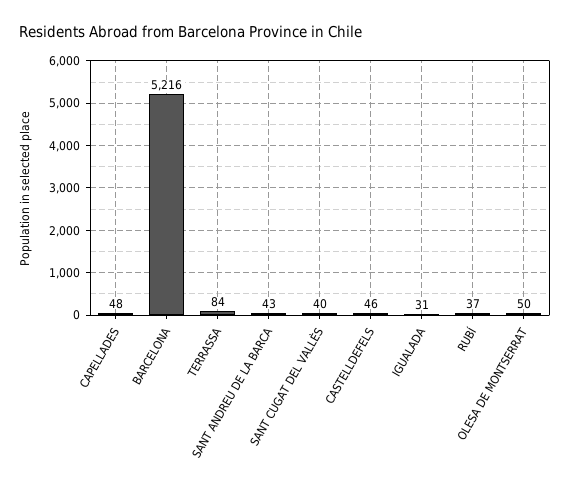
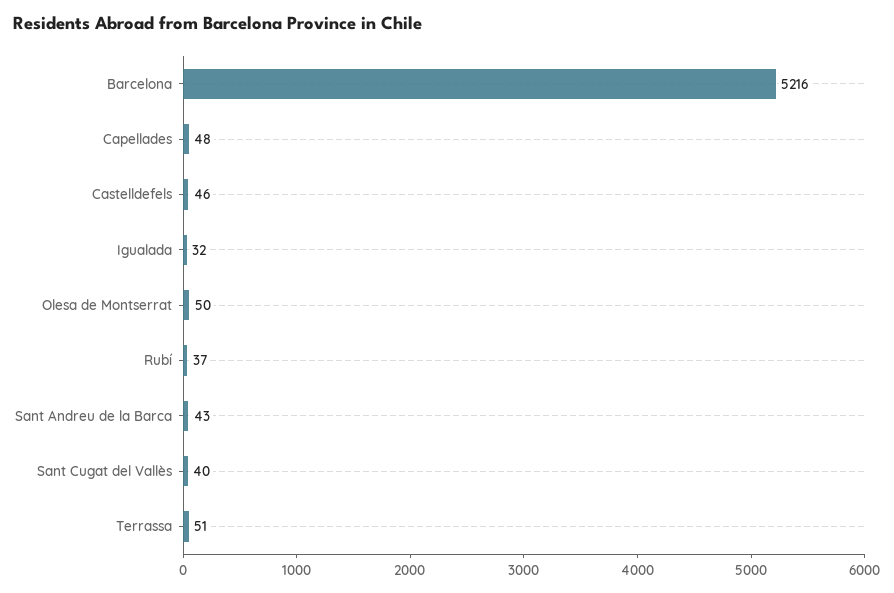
TERRASSA: 84 -> 51
IGUALADA: 31 -> 32

